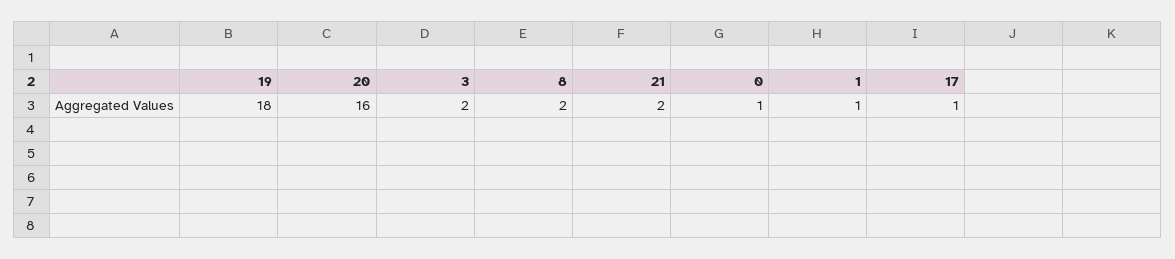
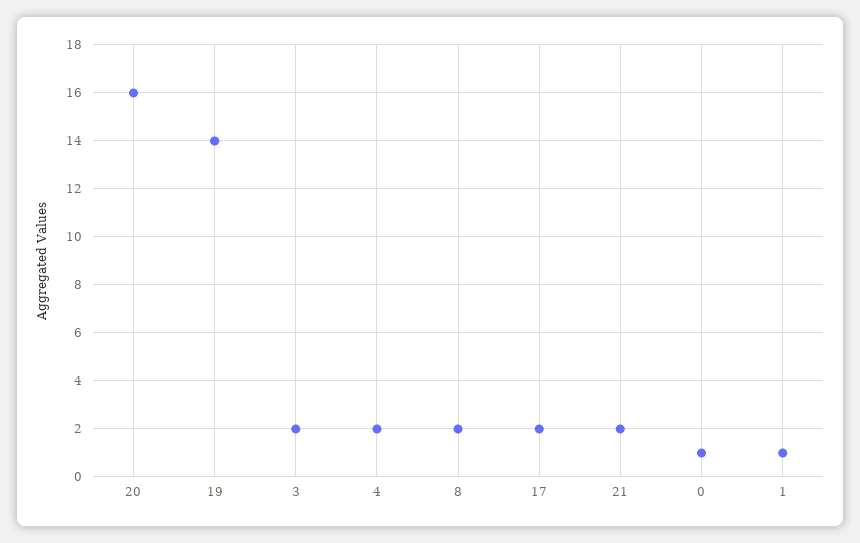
19: 18 -> 14
17: 1 -> 2
4: none -> 2

